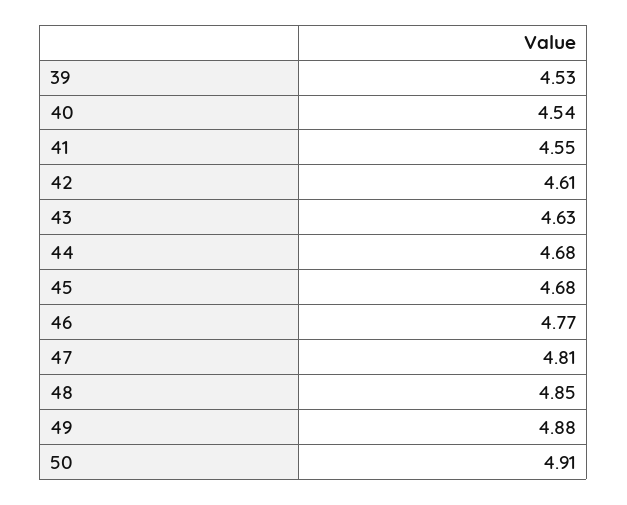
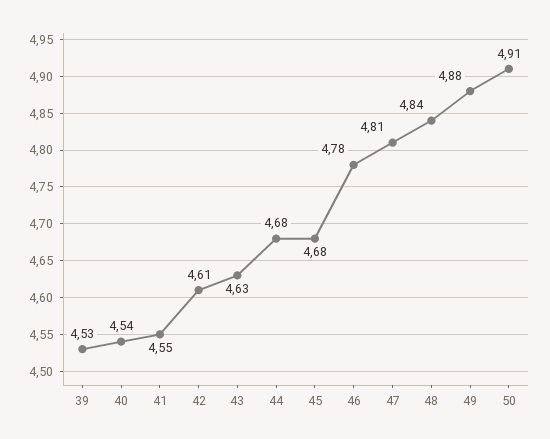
46: 4.77 -> 4.78
48: 4.85 -> 4.84

